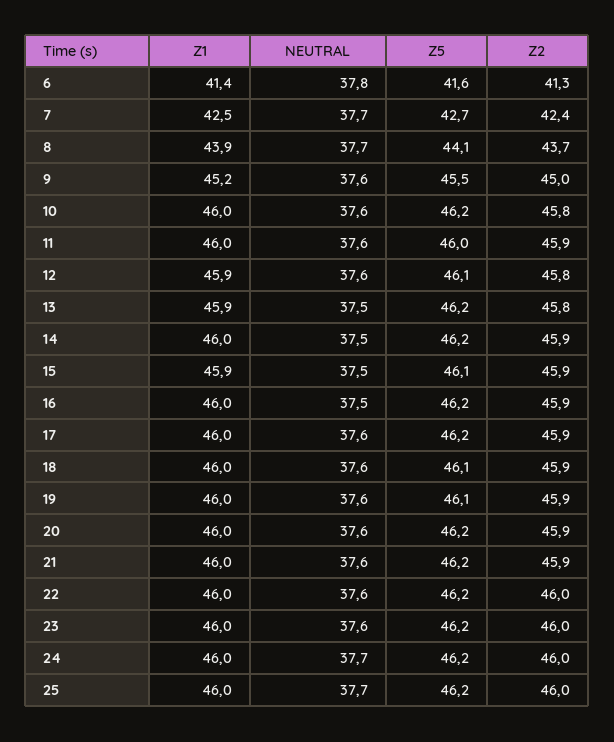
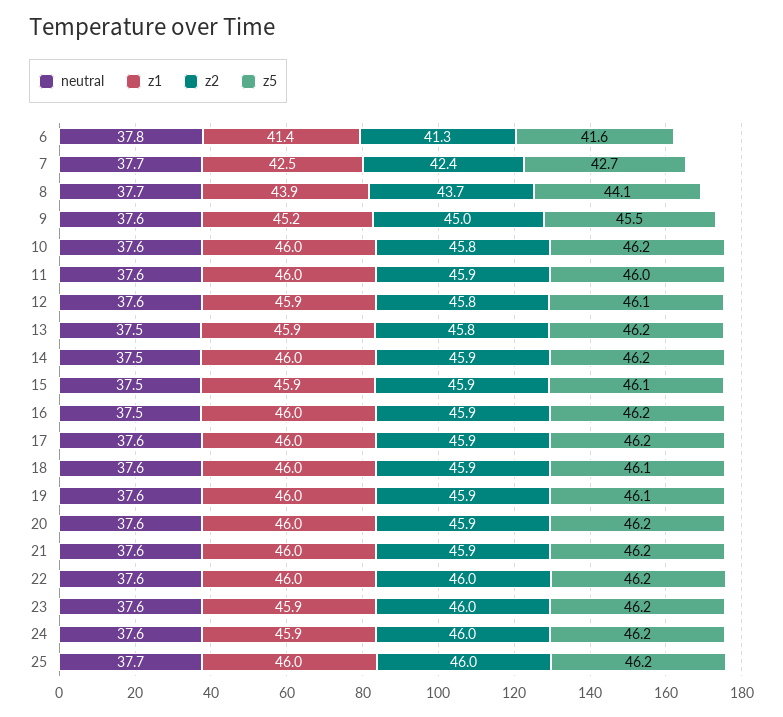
Z1, 23: 46 -> 45.9
Z1, 24: 46 -> 45.9
NEUTRAL, 24: 37.7 -> 37.6

